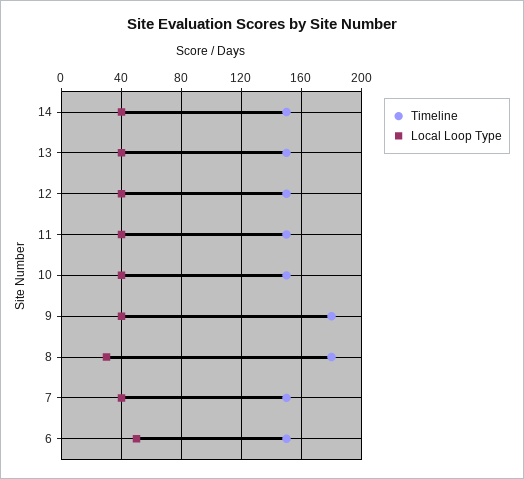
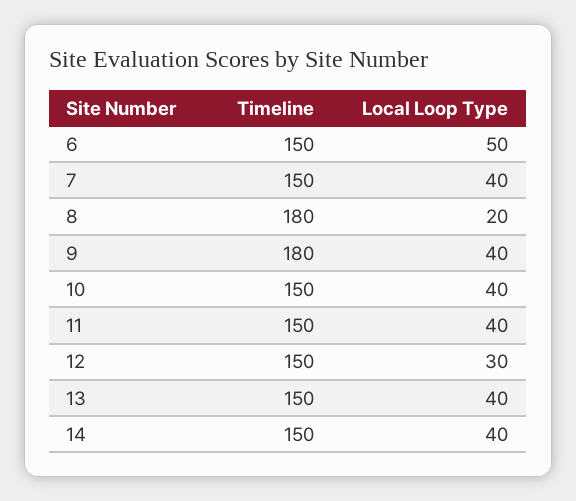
Local Loop Type, 12: 40 -> 30
Local Loop Type, 8: 30 -> 20

